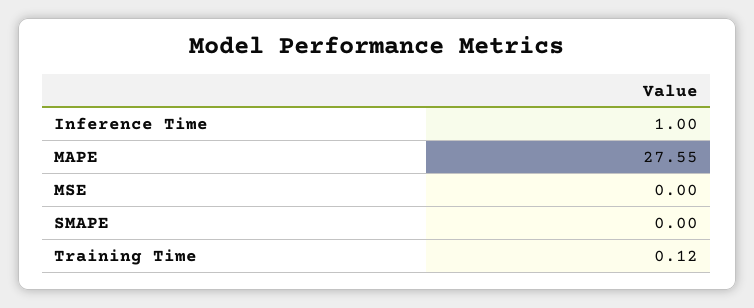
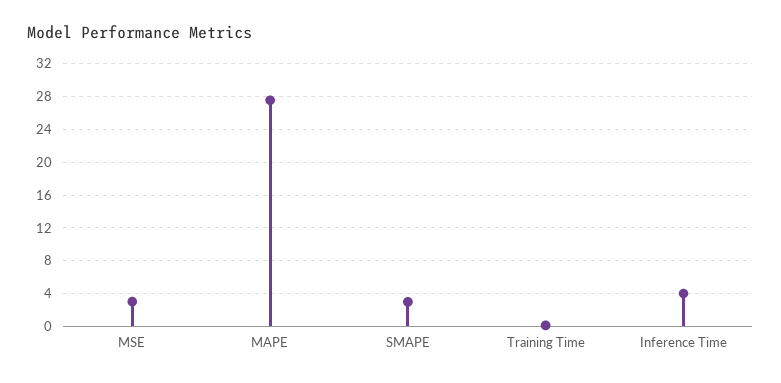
Inference Time: 1 -> 4
MSE: 0 -> 3
SMAPE: 0 -> 3

